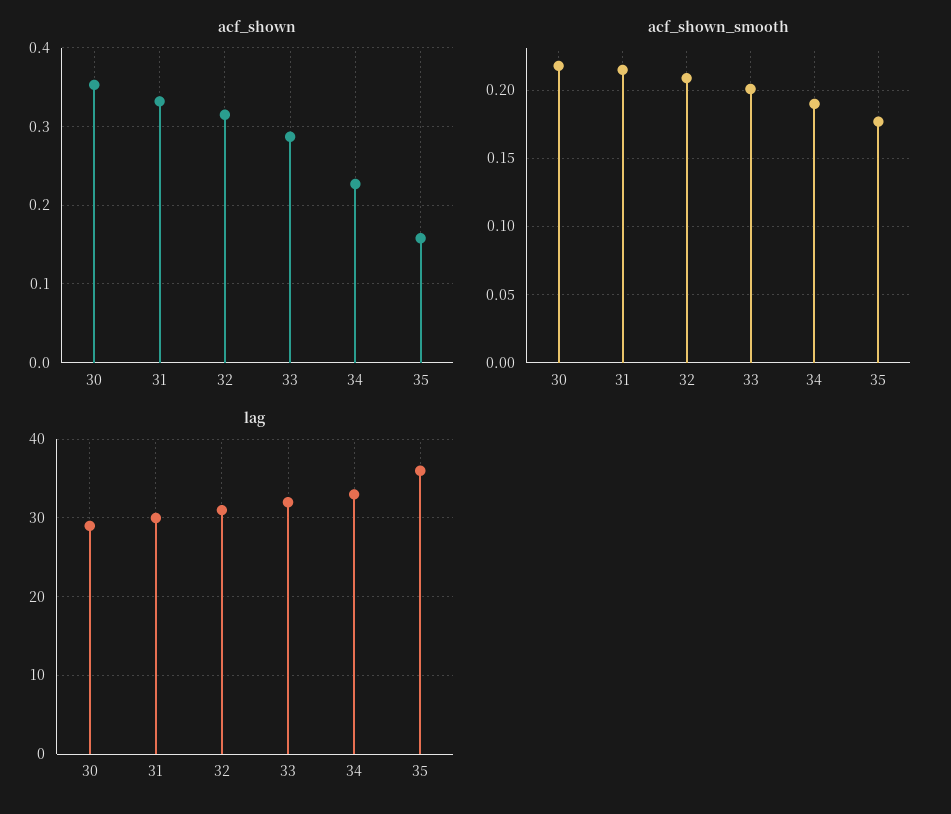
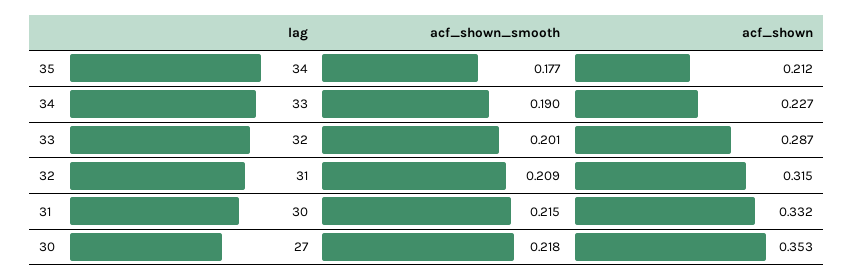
acf_shown, 35: 0.16 -> 0.212
lag, 30: 29 -> 27
lag, 35: 36 -> 34

